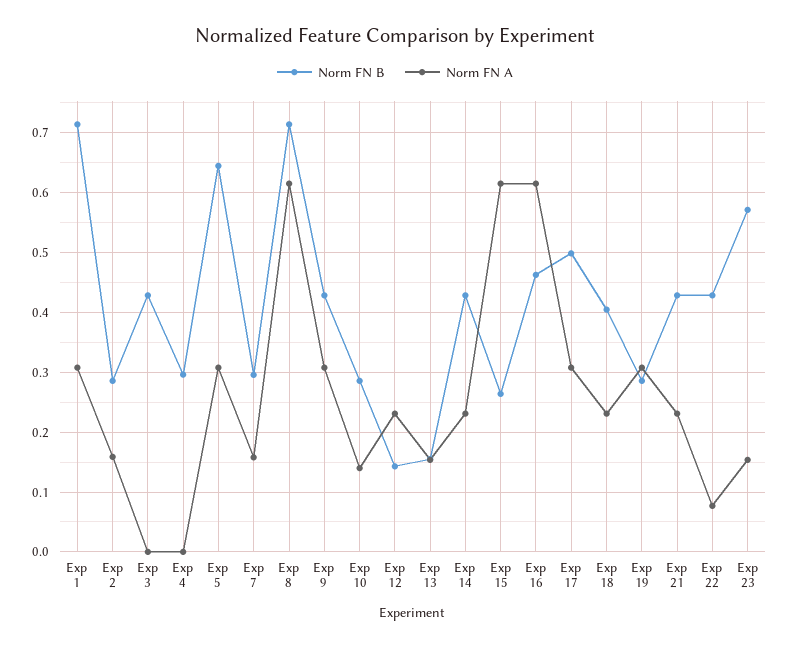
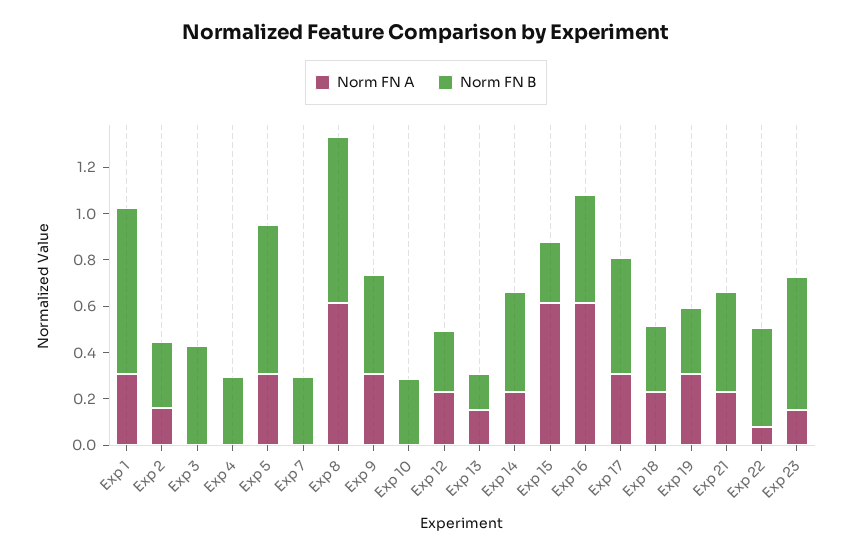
Norm FN A, Exp 7: 0.16 -> 0
Norm FN A, Exp 10: 0.14 -> 0
Norm FN B, Exp 12: 0.14 -> 0.25
Norm FN B, Exp 18: 0.4 -> 0.3

